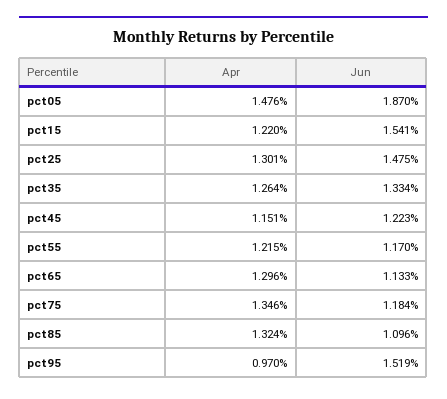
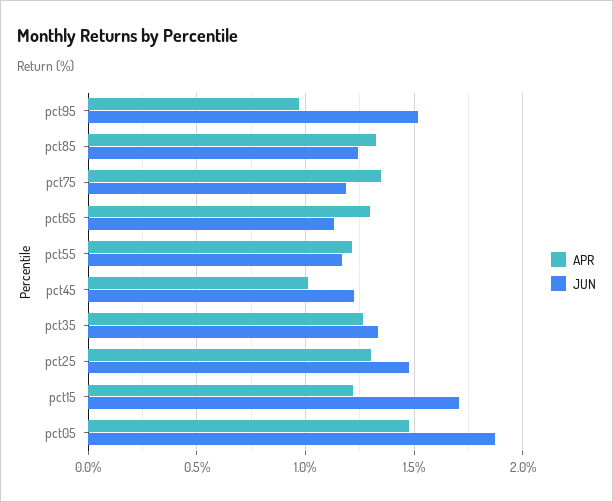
Jun, pct15: 1.541 -> 1.7
Apr, pct45: 1.151 -> 1
Jun, pct85: 1.096 -> 1.25

